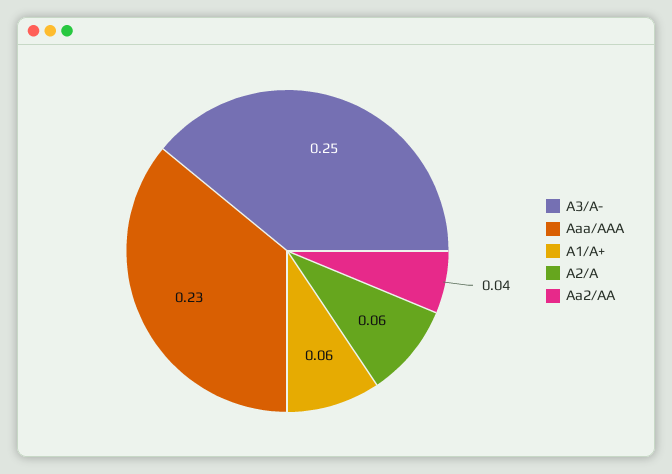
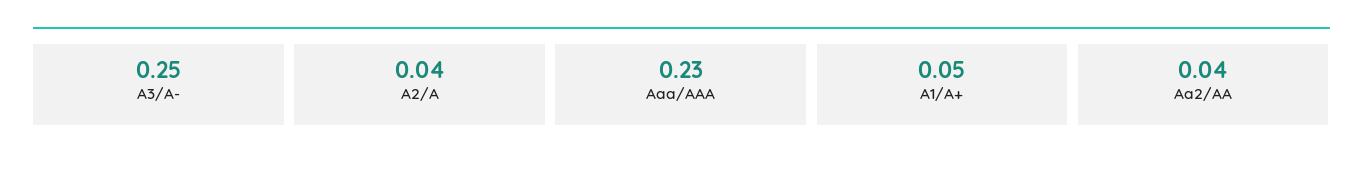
A1/A+: 0.06 -> 0.05
A2/A: 0.06 -> 0.04

